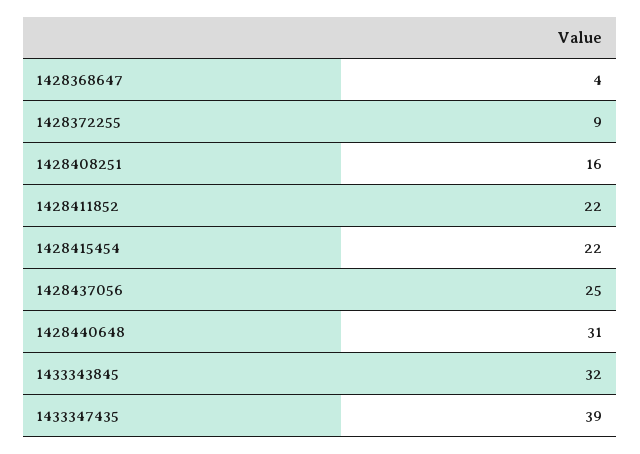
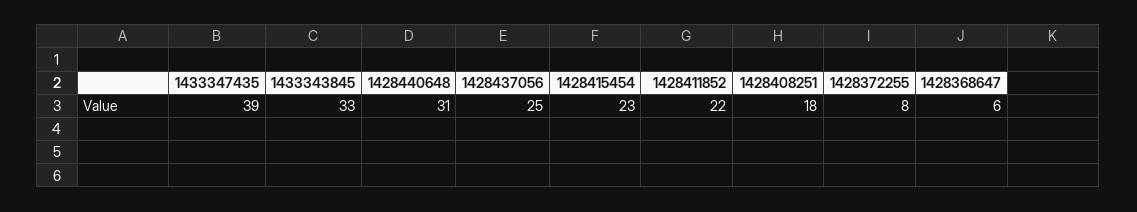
1428368647: 4 -> 6
1428372255: 9 -> 8
1428408251: 16 -> 18
1428415454: 22 -> 23
1433343845: 32 -> 33

